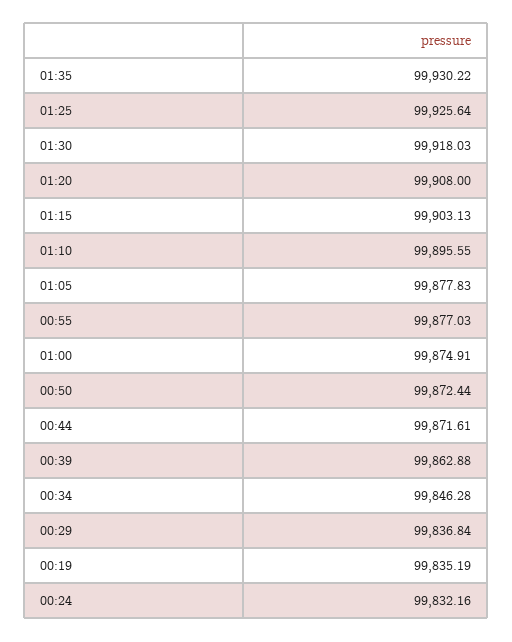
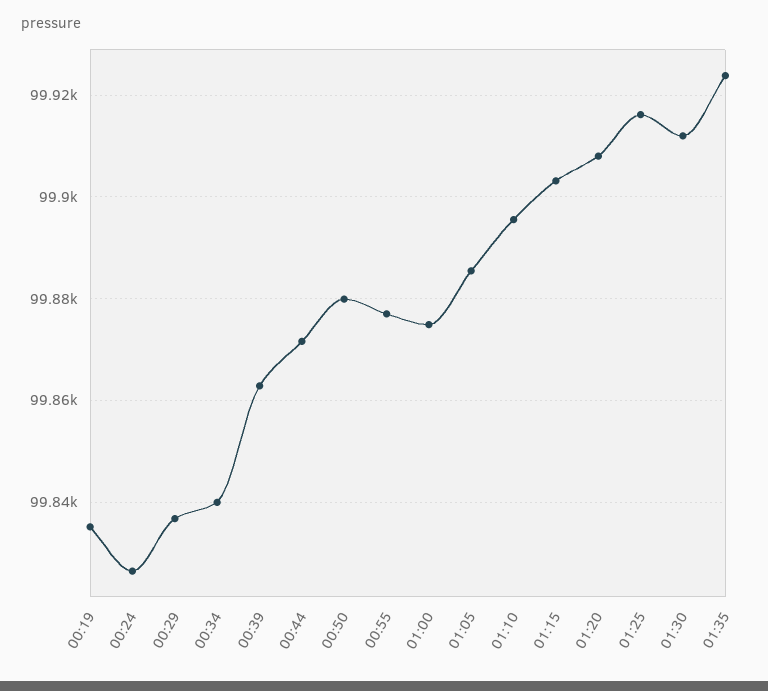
01:35: 99930.22 -> 99924
01:25: 99925.64 -> 99916
01:30: 99918.03 -> 99912
01:05: 99877.83 -> 99886
00:50: 99872.44 -> 99880
00:34: 99846.28 -> 99840
00:24: 99832.16 -> 99826

